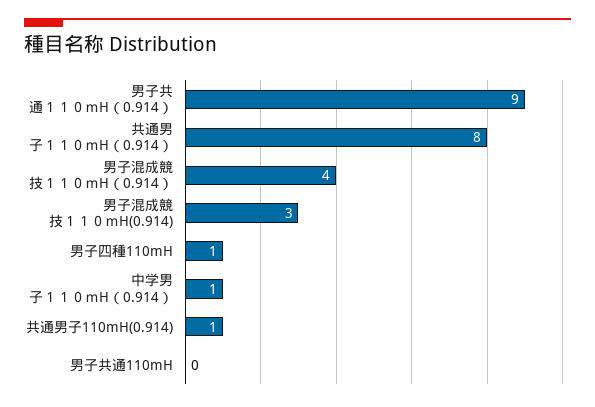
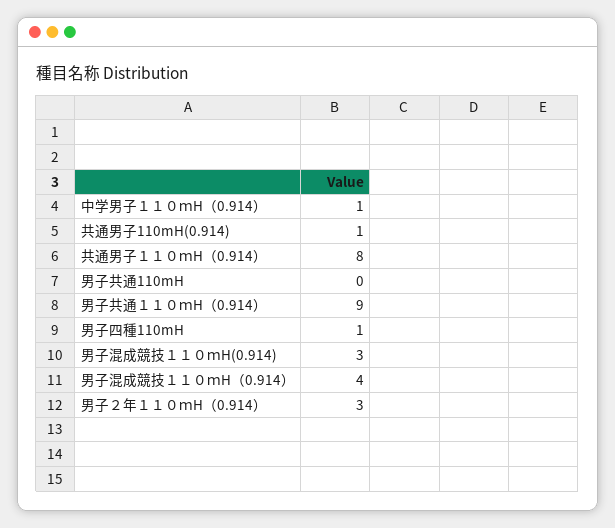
男子２年１１０ｍH（0.914）: none -> 3

